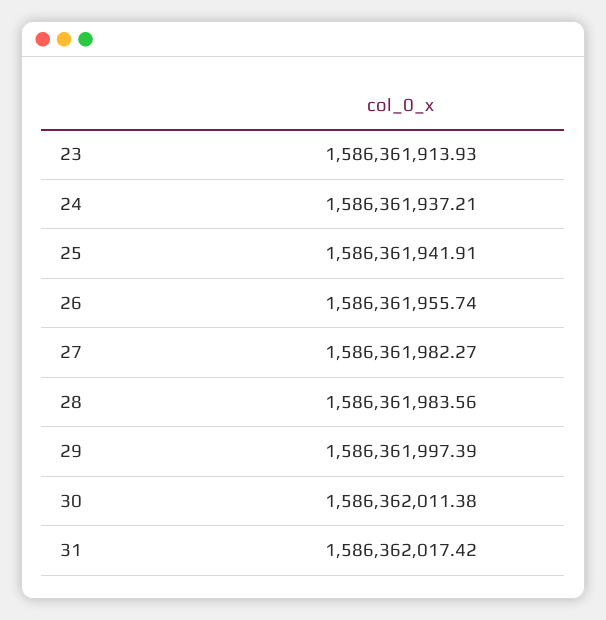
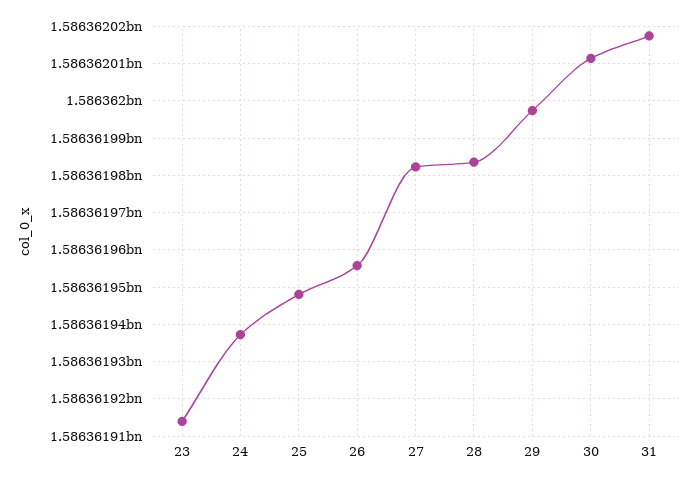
25: 1586361941.91 -> 1586361948

